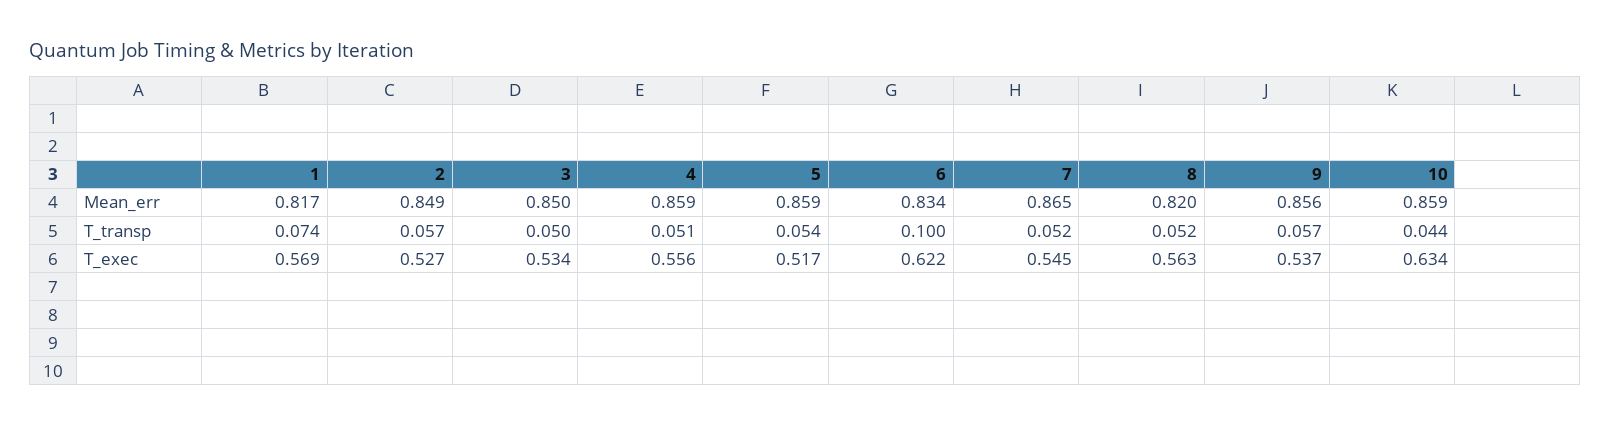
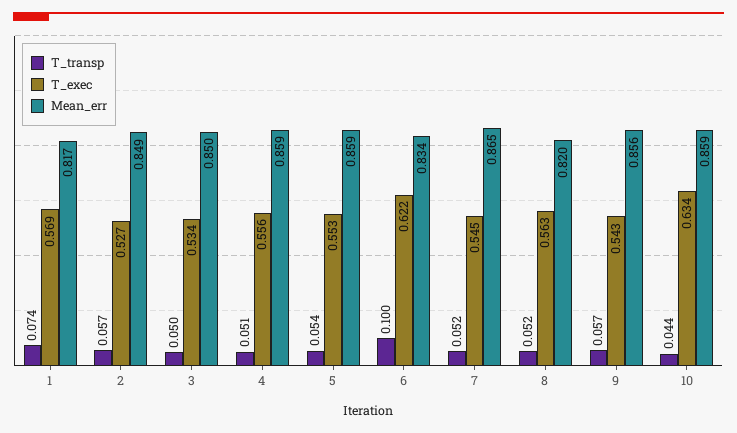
T_exec, 5: 0.517 -> 0.553
T_exec, 9: 0.537 -> 0.543

